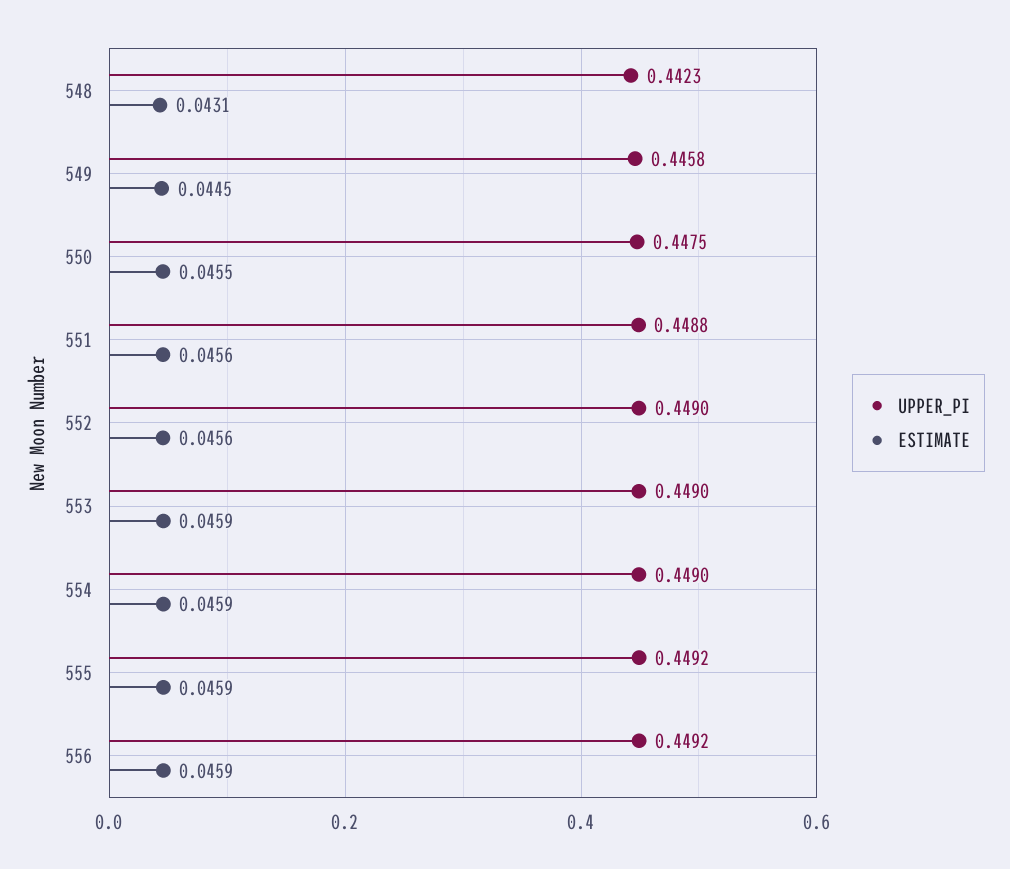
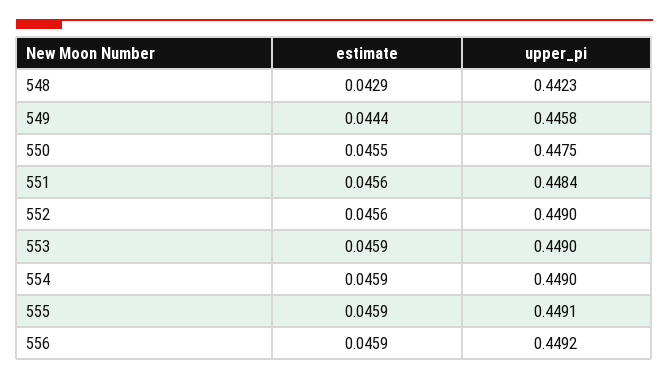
ESTIMATE, 548: 0.0431 -> 0.0429
ESTIMATE, 549: 0.0445 -> 0.0444
UPPER_PI, 551: 0.4488 -> 0.4484
UPPER_PI, 555: 0.4492 -> 0.4491

